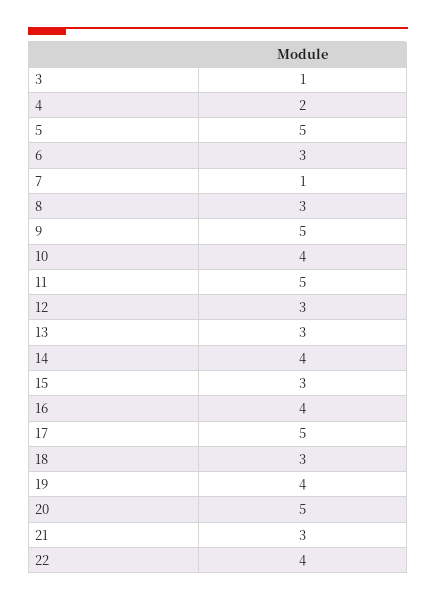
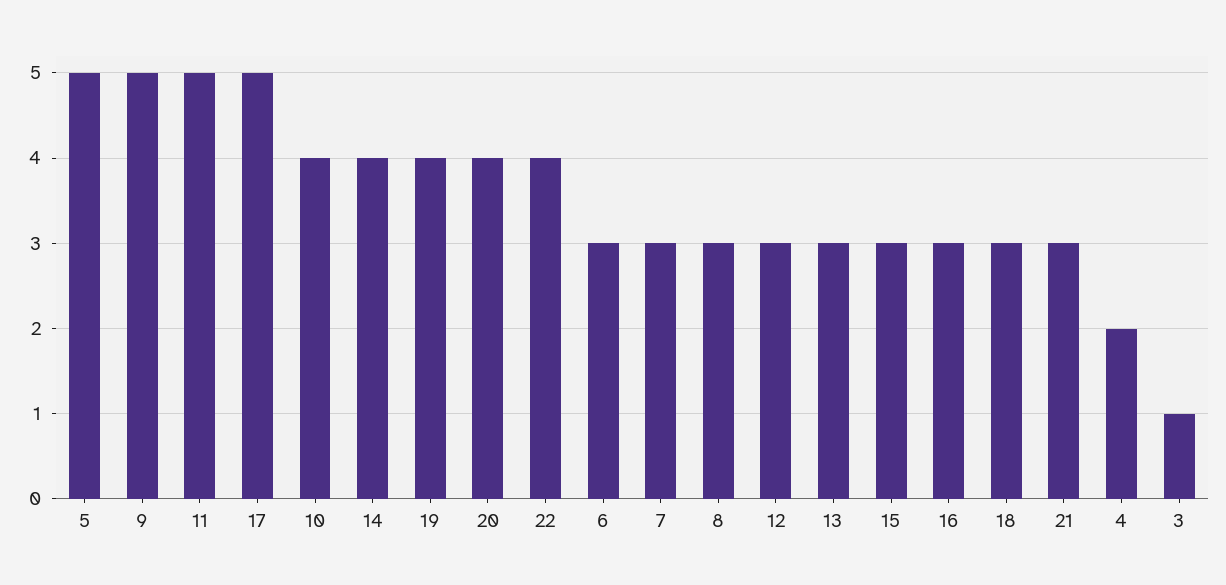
7: 1 -> 3
16: 4 -> 3
20: 5 -> 4

